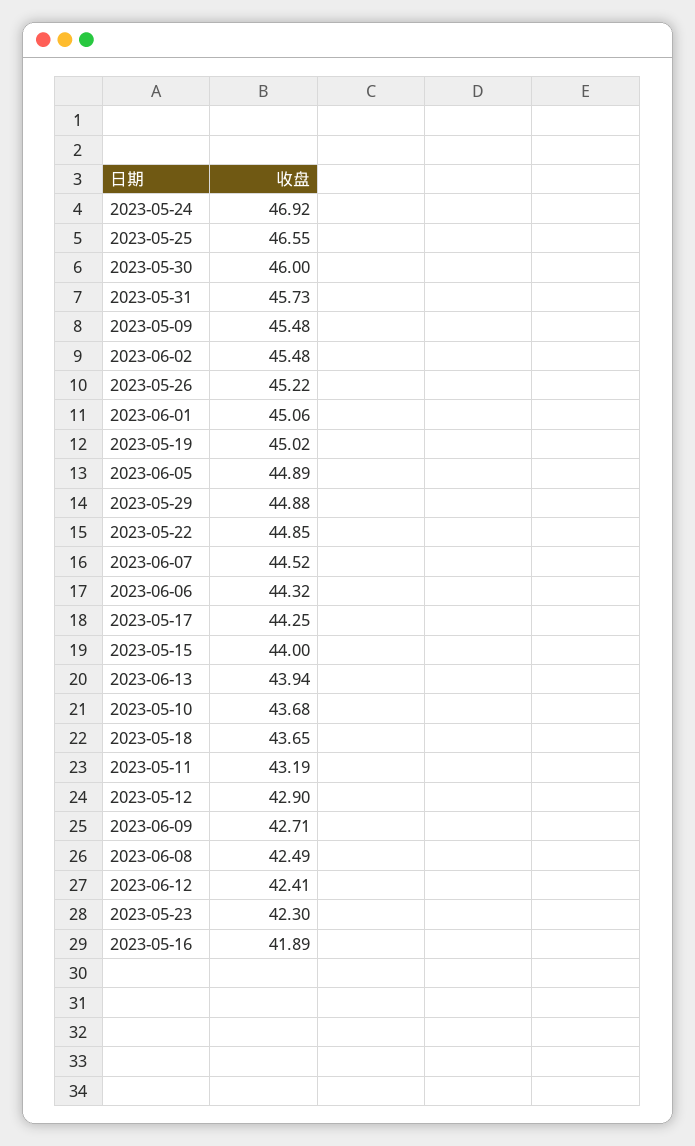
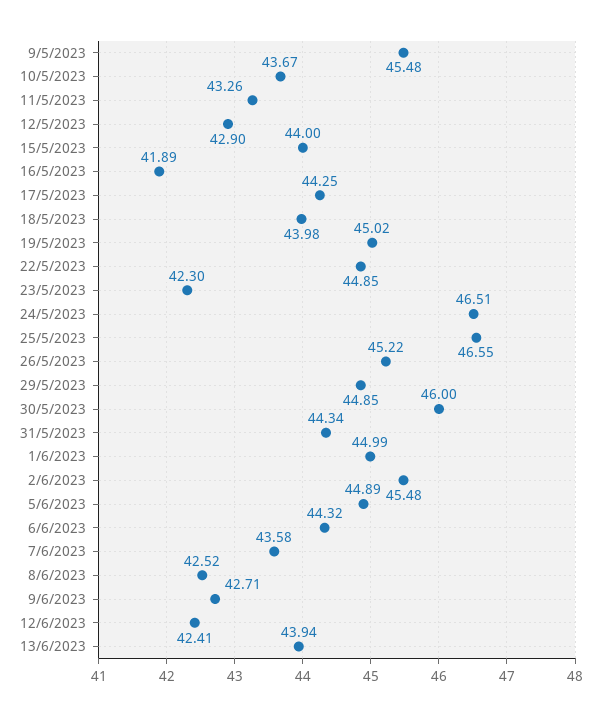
2023-05-24: 46.92 -> 46.51
2023-05-31: 45.73 -> 44.34
2023-06-01: 45.06 -> 44.99
2023-05-29: 44.88 -> 44.85
2023-06-07: 44.52 -> 43.58
2023-05-10: 43.68 -> 43.67
2023-05-18: 43.65 -> 43.98
2023-05-11: 43.19 -> 43.26
2023-06-08: 42.49 -> 42.52

